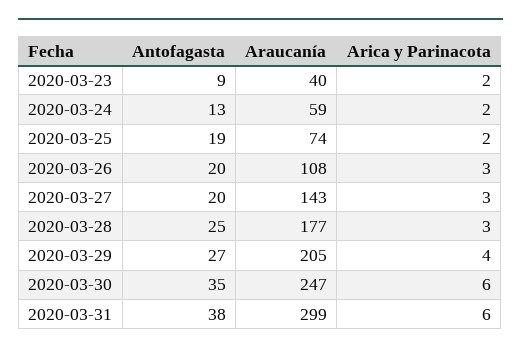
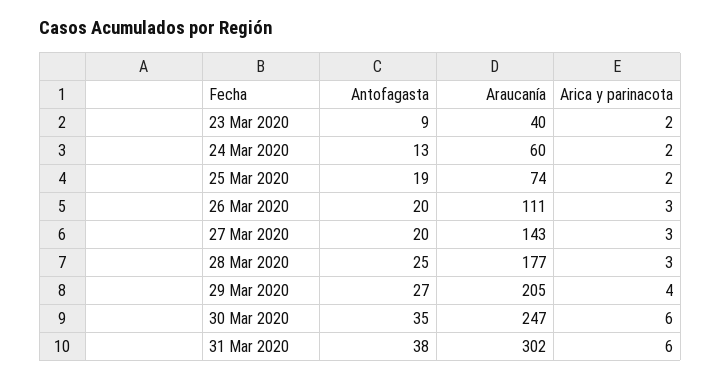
Araucanía, 2020-03-24: 59 -> 60
Araucanía, 2020-03-26: 108 -> 111
Araucanía, 2020-03-31: 299 -> 302

